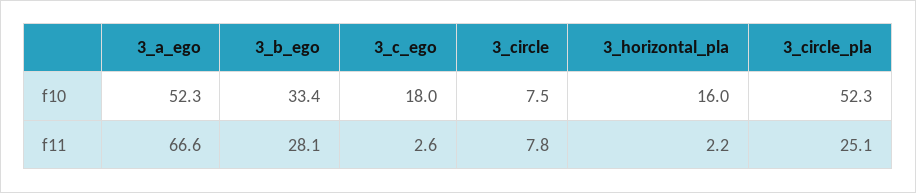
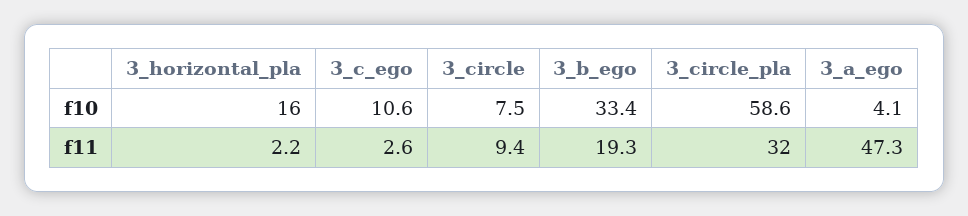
3_a_ego, f10: 52.3 -> 4.1
3_c_ego, f10: 18 -> 10.6
3_circle_pla, f10: 52.3 -> 58.6
3_a_ego, f11: 66.6 -> 47.3
3_b_ego, f11: 28.1 -> 19.3
3_circle, f11: 7.8 -> 9.4
3_circle_pla, f11: 25.1 -> 32

